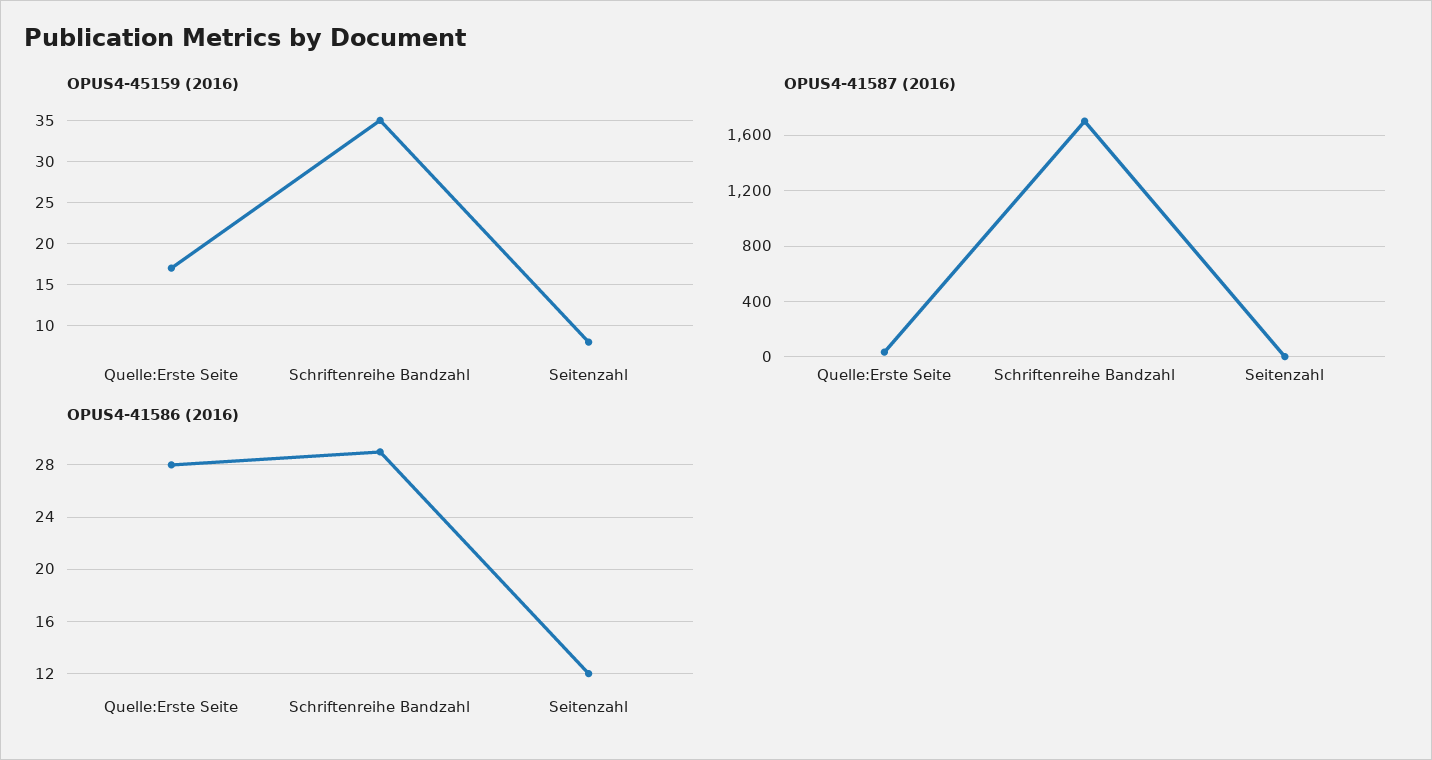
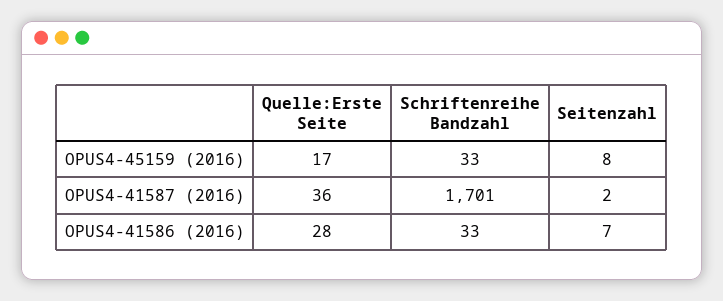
OPUS4-45159 (2016), Schriftenreihe Bandzahl: 35 -> 33
OPUS4-41586 (2016), Schriftenreihe Bandzahl: 29 -> 33
OPUS4-41586 (2016), Seitenzahl: 12 -> 7

